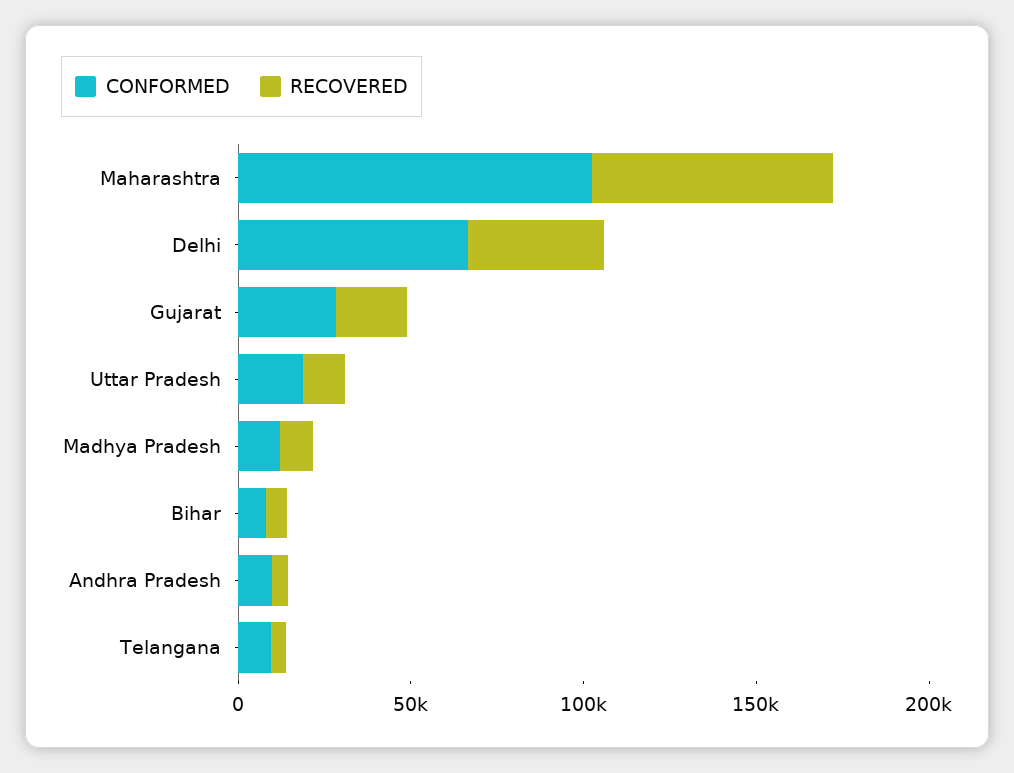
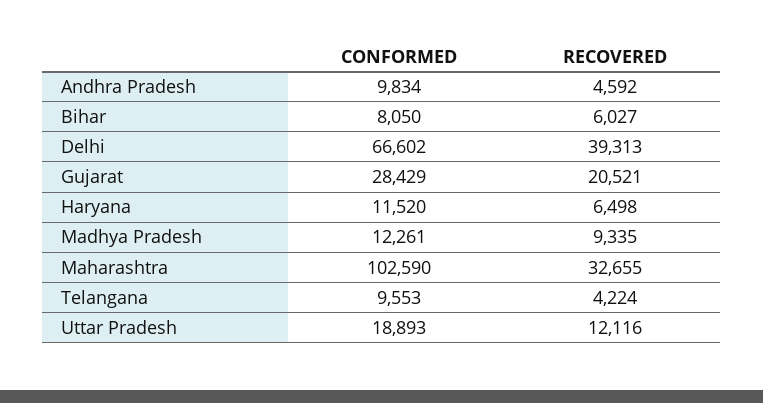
RECOVERED, Maharashtra: 70000 -> 32655
CONFORMED, Haryana: none -> 11520
RECOVERED, Haryana: none -> 6498

